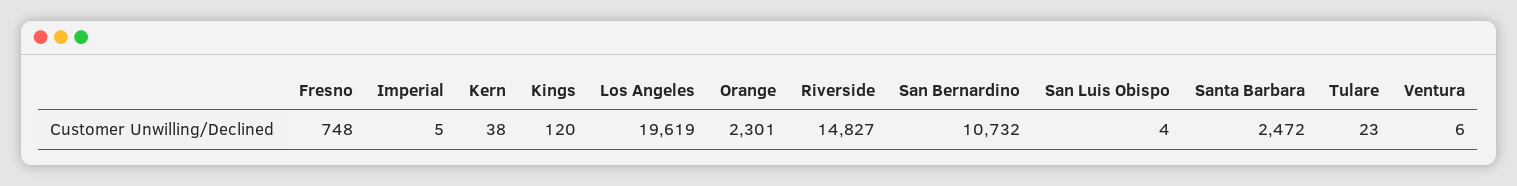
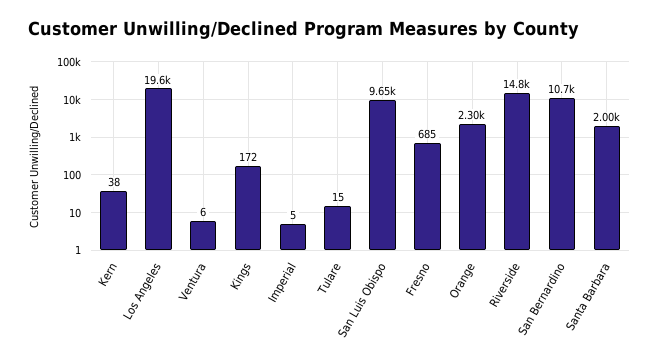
Fresno: 748 -> 685
Kings: 120 -> 172
San Luis Obispo: 4 -> 9650
Santa Barbara: 2472 -> 2000
Tulare: 23 -> 15

